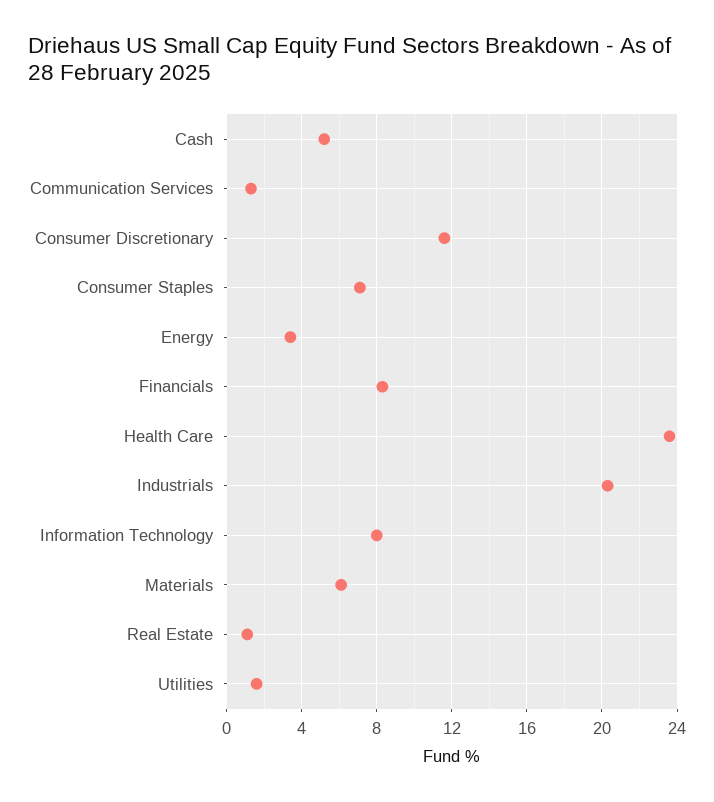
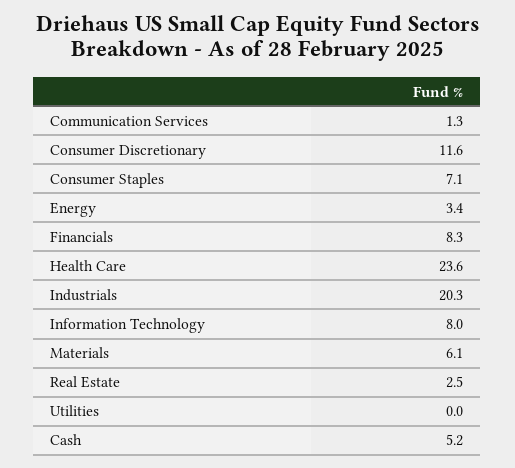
Real Estate: 1 -> 2.5
Utilities: 1.5 -> 0

